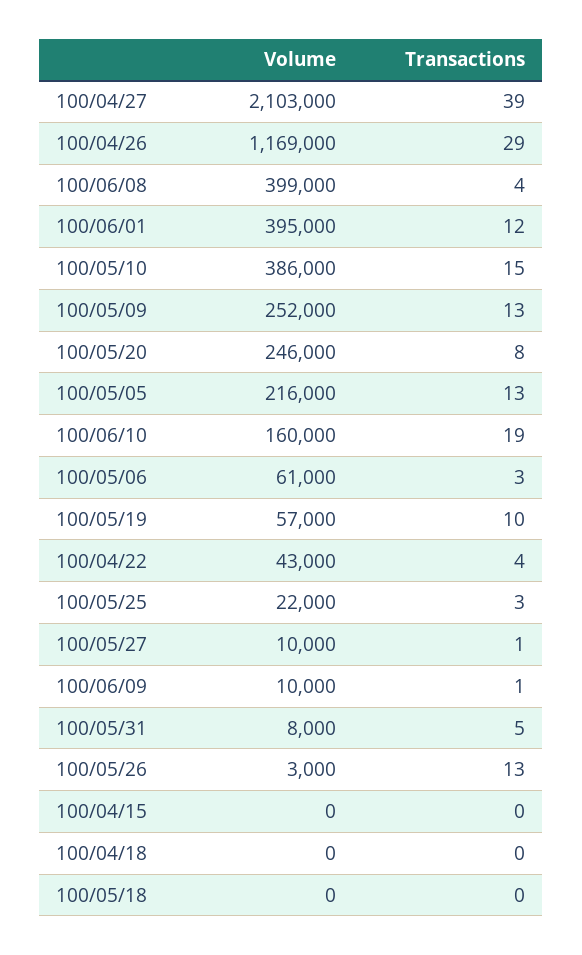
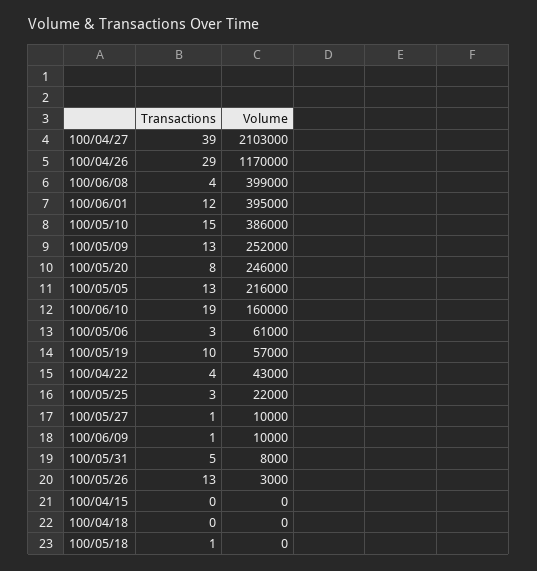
Volume, 100/04/26: 1169000 -> 1170000
Transactions, 100/05/18: 0 -> 1

